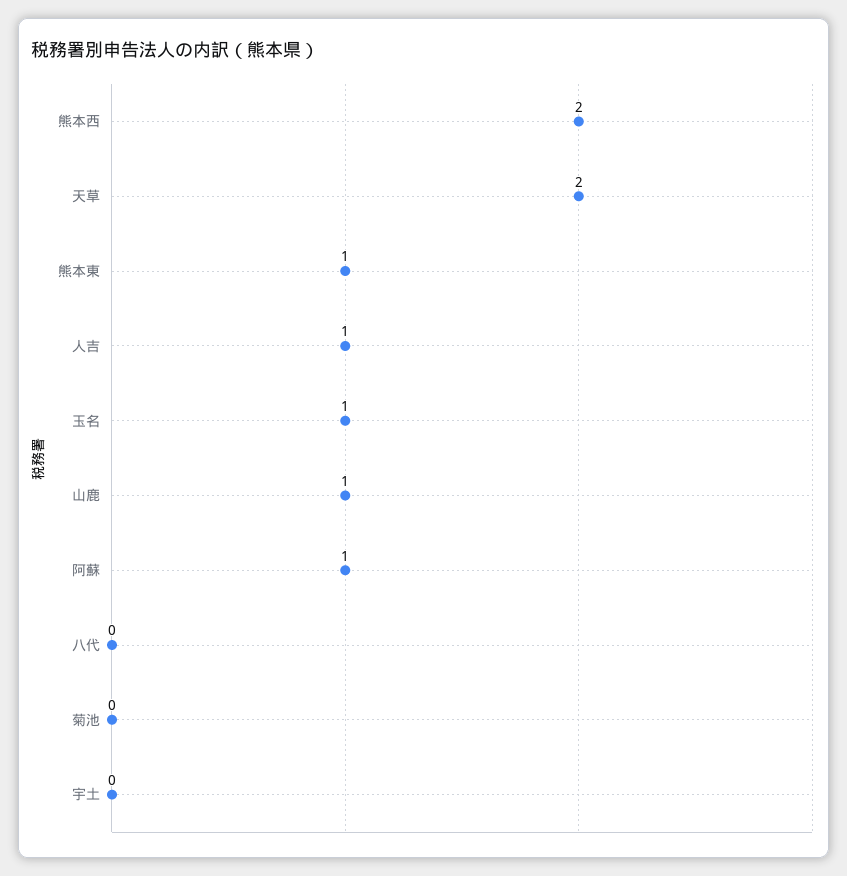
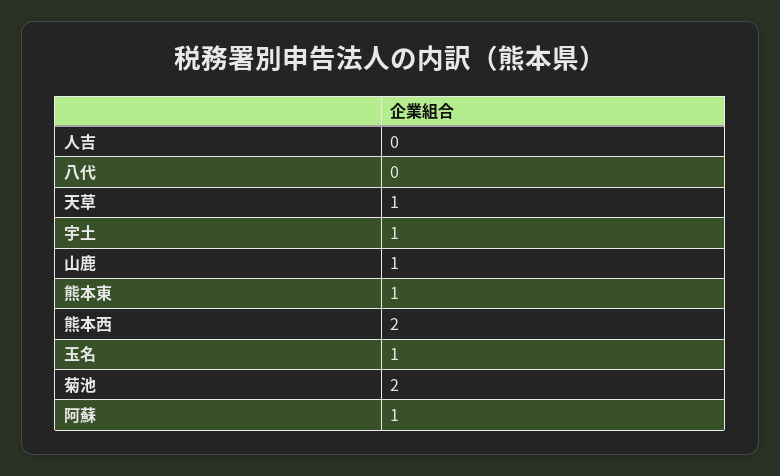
天草: 2 -> 1
人吉: 1 -> 0
菊池: 0 -> 2
宇土: 0 -> 1

